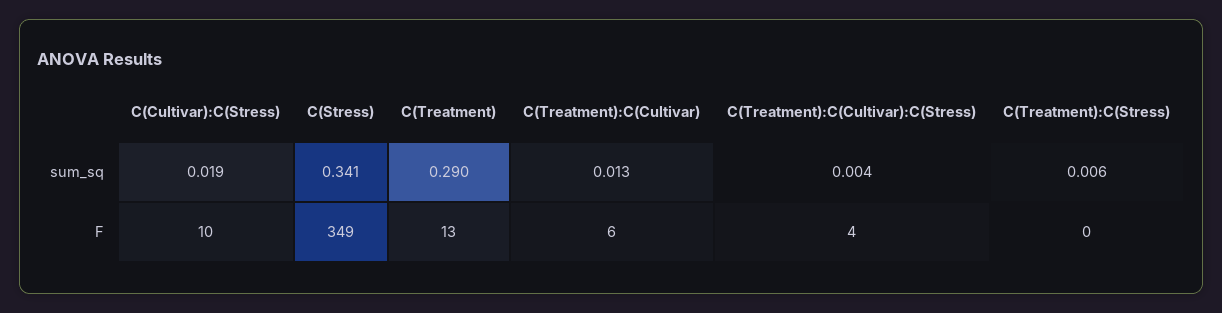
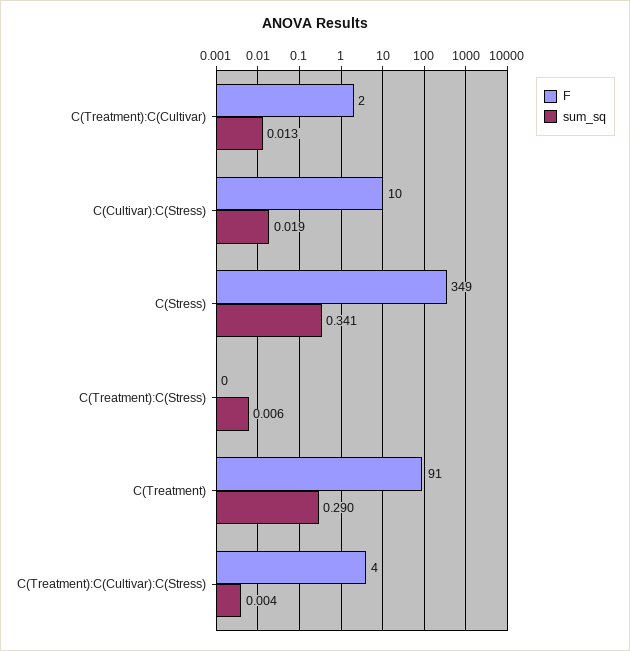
F, C(Treatment): 13 -> 91
F, C(Treatment):C(Cultivar): 6 -> 2

